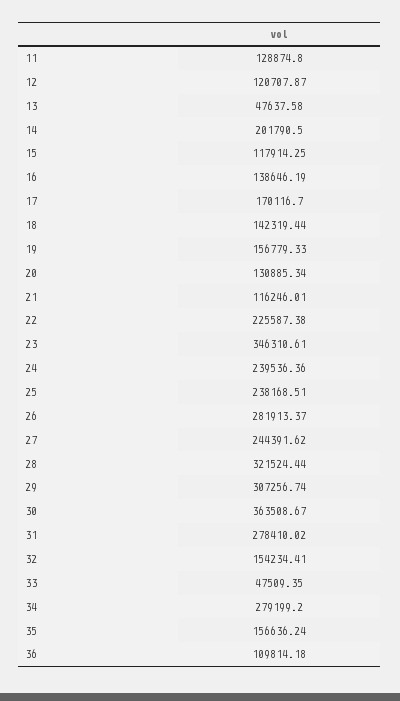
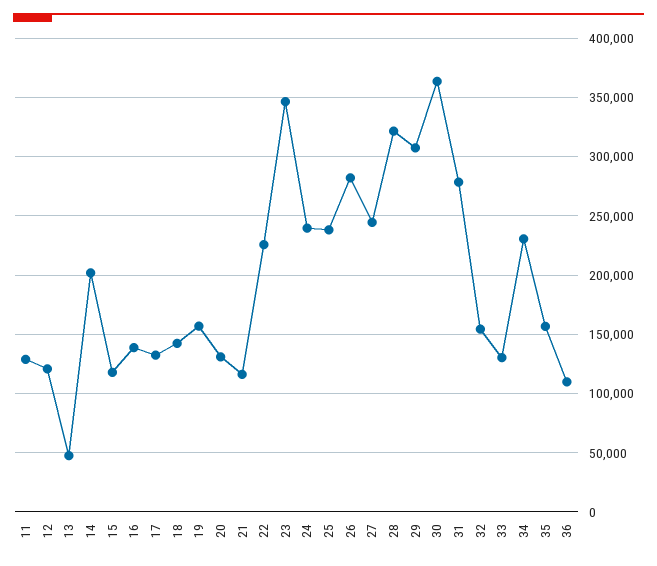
17: 170116.7 -> 130000
33: 47509.35 -> 130000
34: 279199.2 -> 230000

